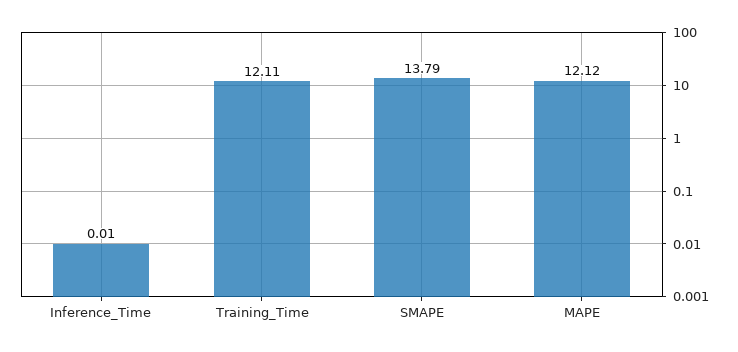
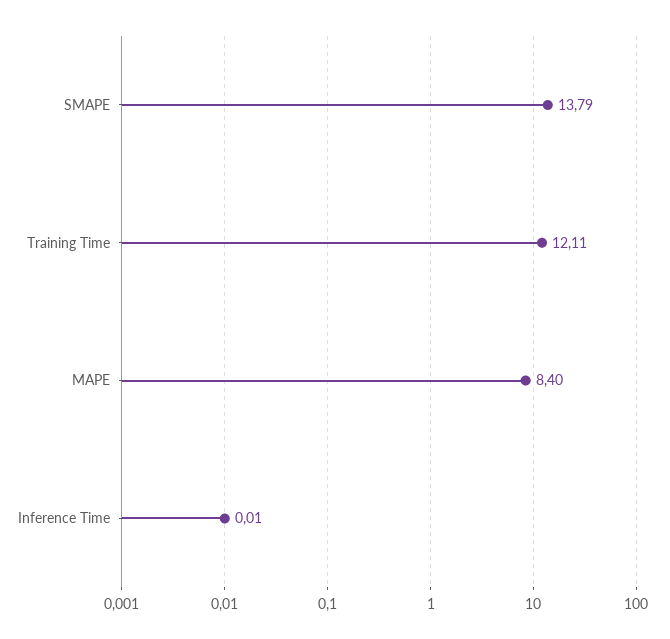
MAPE: 12.12 -> 8.4

